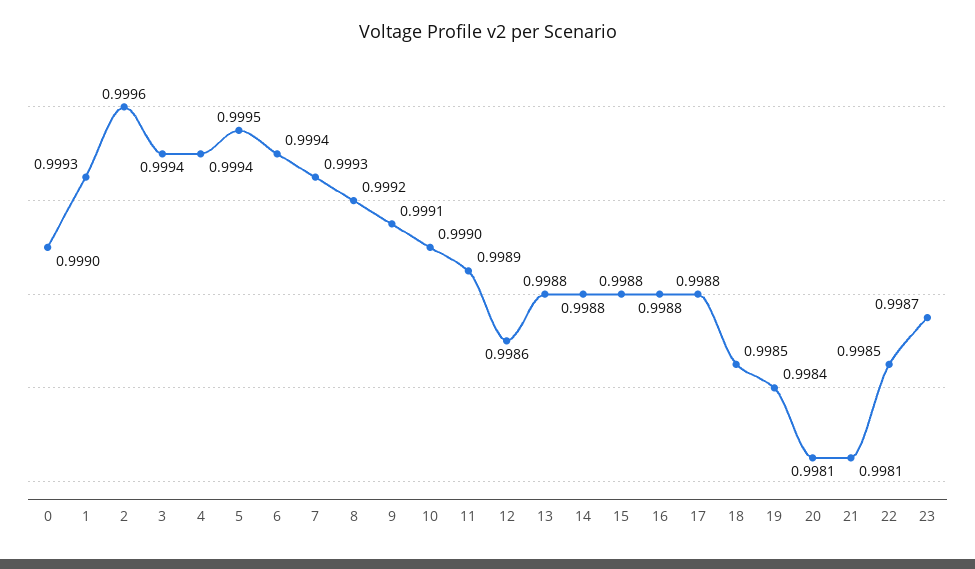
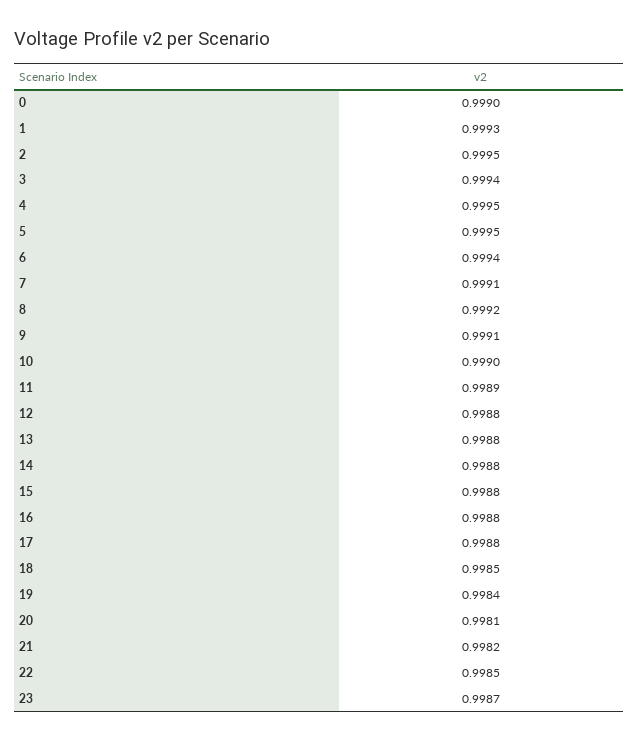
2: 0.9996 -> 0.9995
4: 0.9994 -> 0.9995
7: 0.9993 -> 0.9991
12: 0.9986 -> 0.9988
21: 0.9981 -> 0.9982

